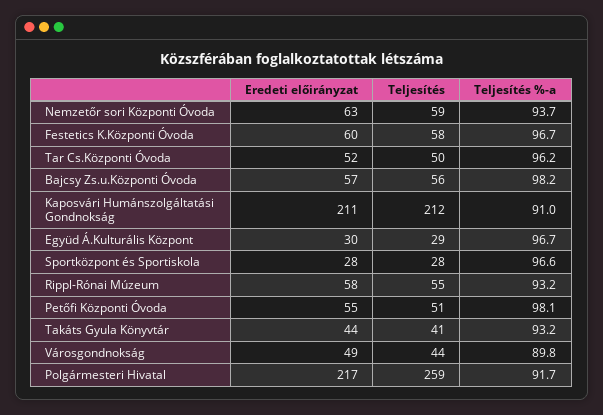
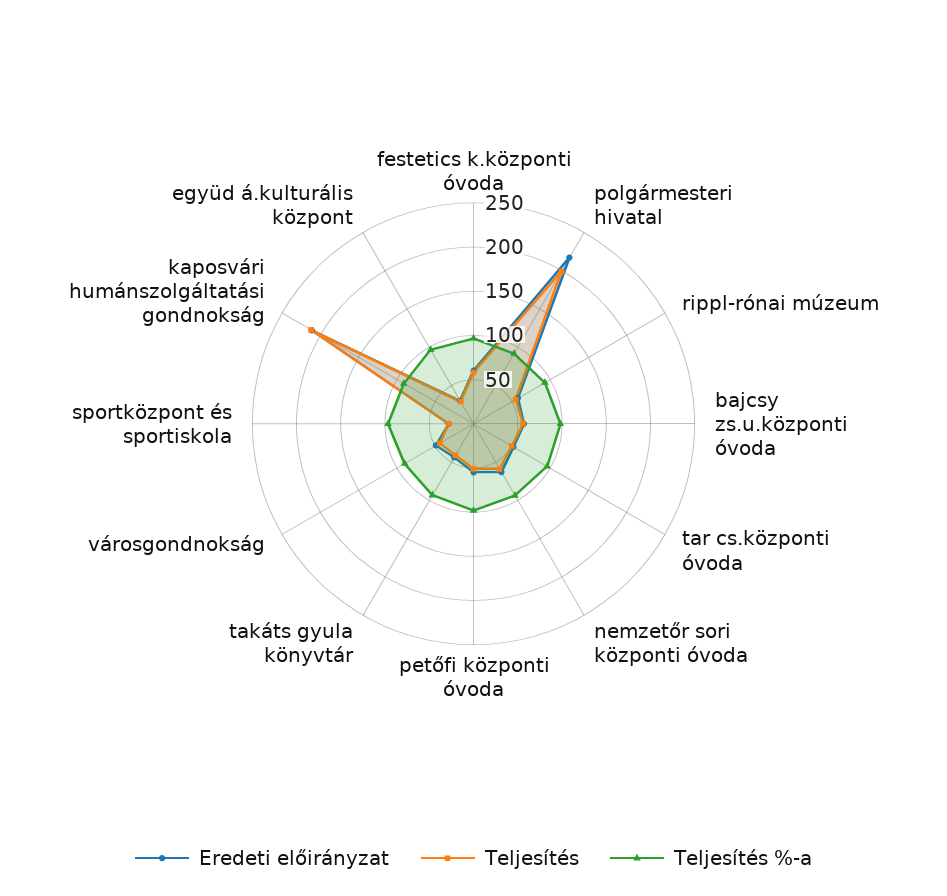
Teljesítés, Polgármesteri Hivatal: 259 -> 200

